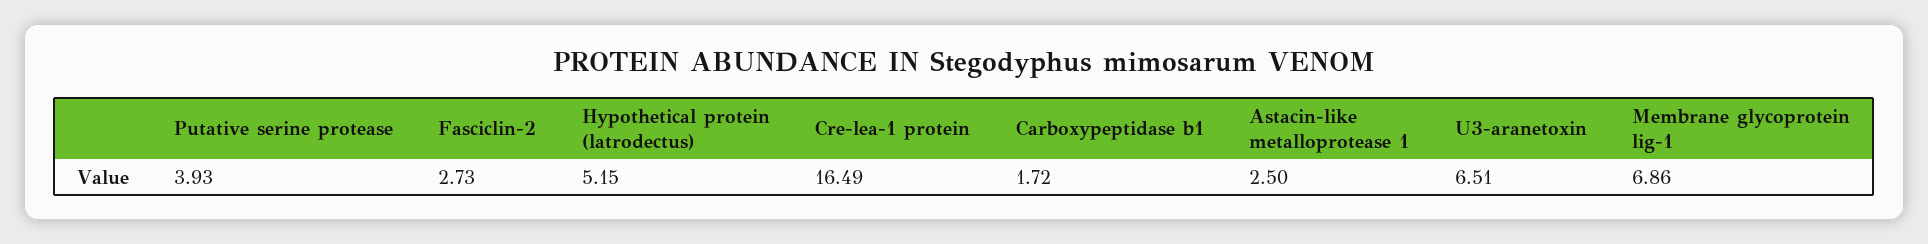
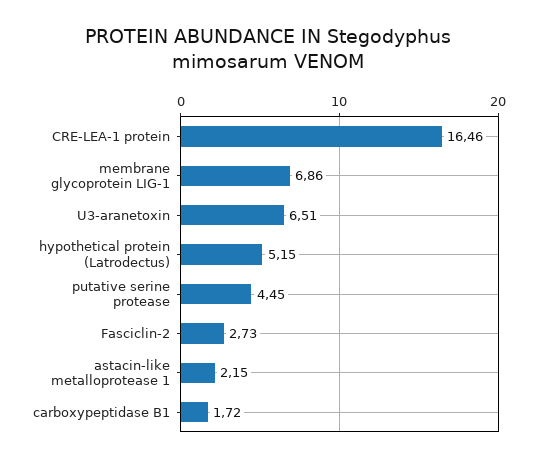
Putative serine protease: 3.93 -> 4.45
Cre-lea-1 protein: 16.49 -> 16.46
Astacin-like metalloprotease 1: 2.5 -> 2.15

